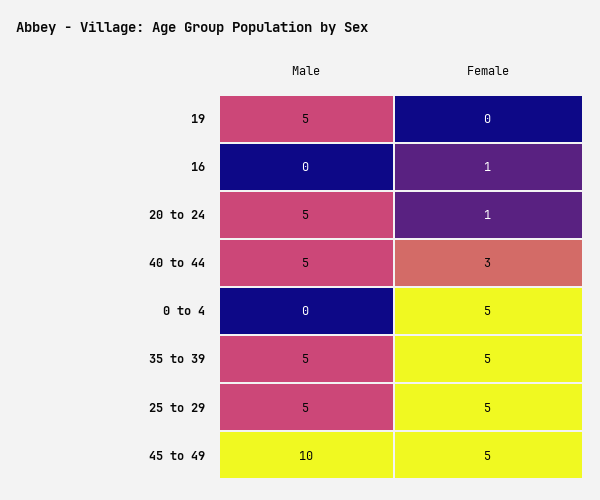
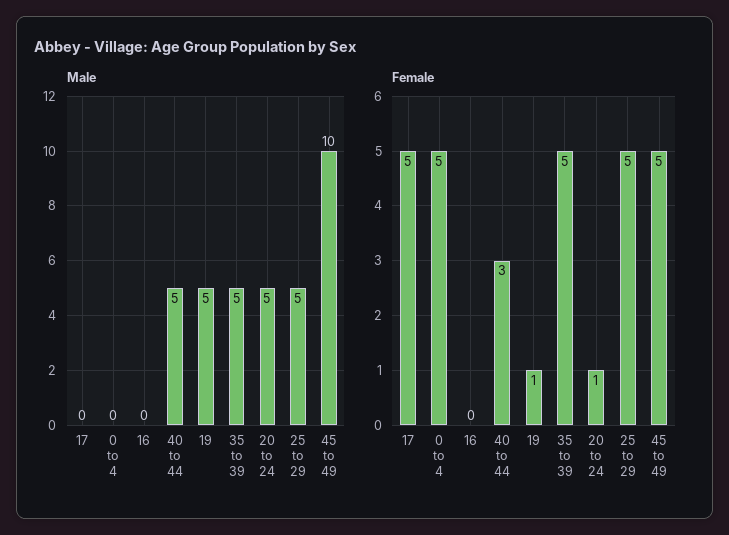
Female, 19: 0 -> 1
Female, 16: 1 -> 0
Male, 17: none -> 0
Female, 17: none -> 5

